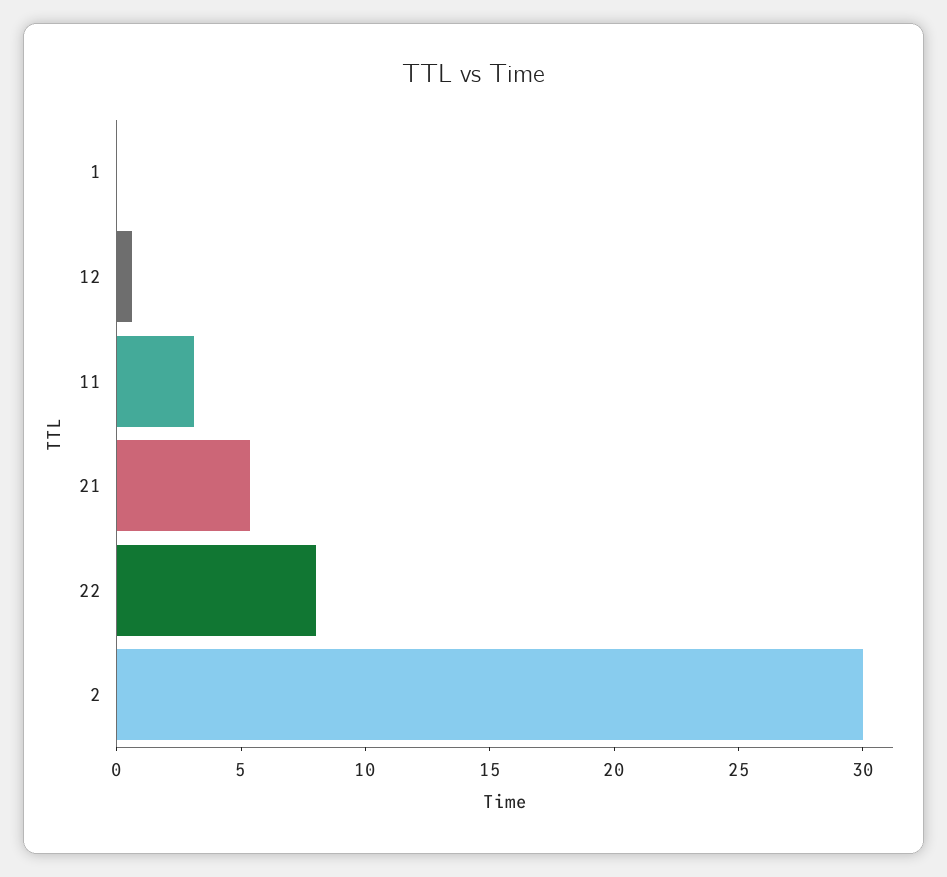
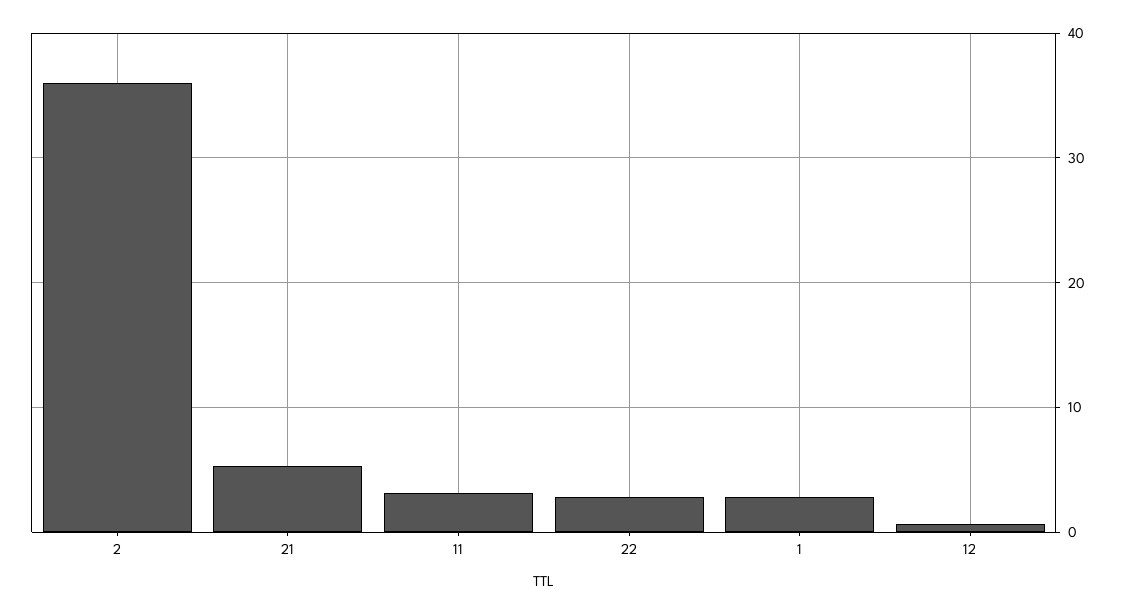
1: 0 -> 3
22: 8 -> 3
2: 30 -> 36

